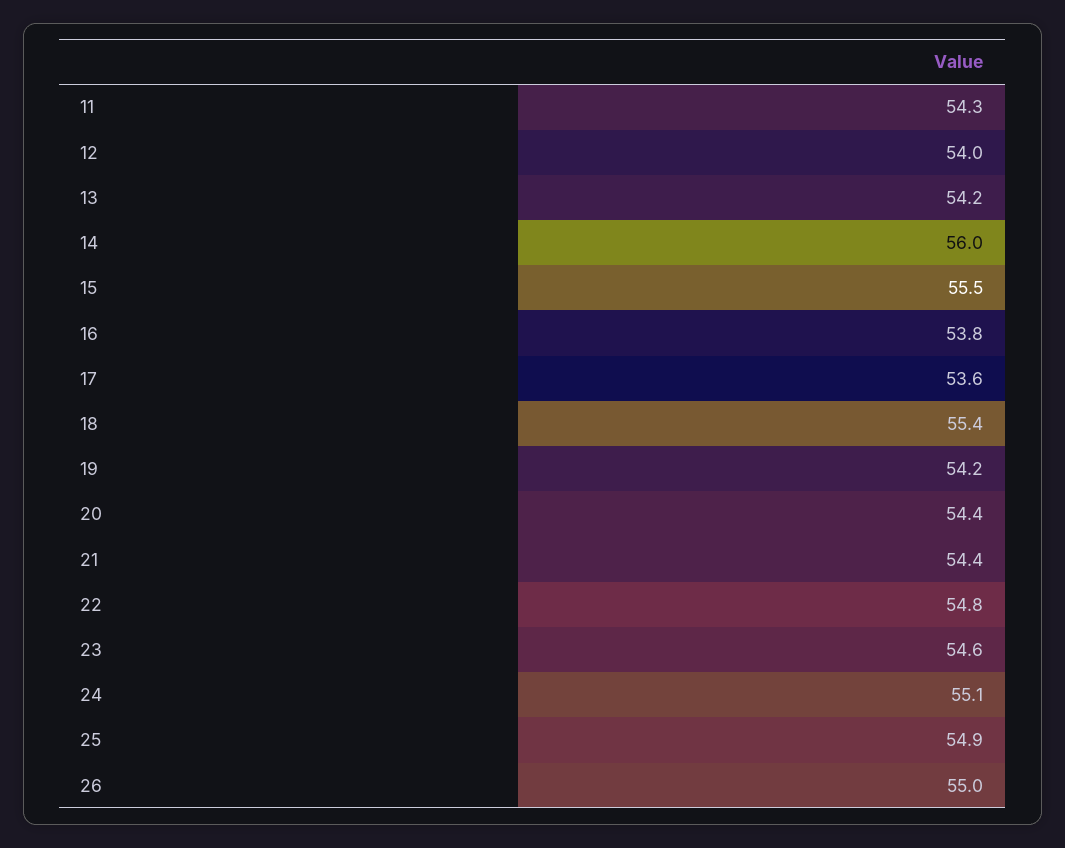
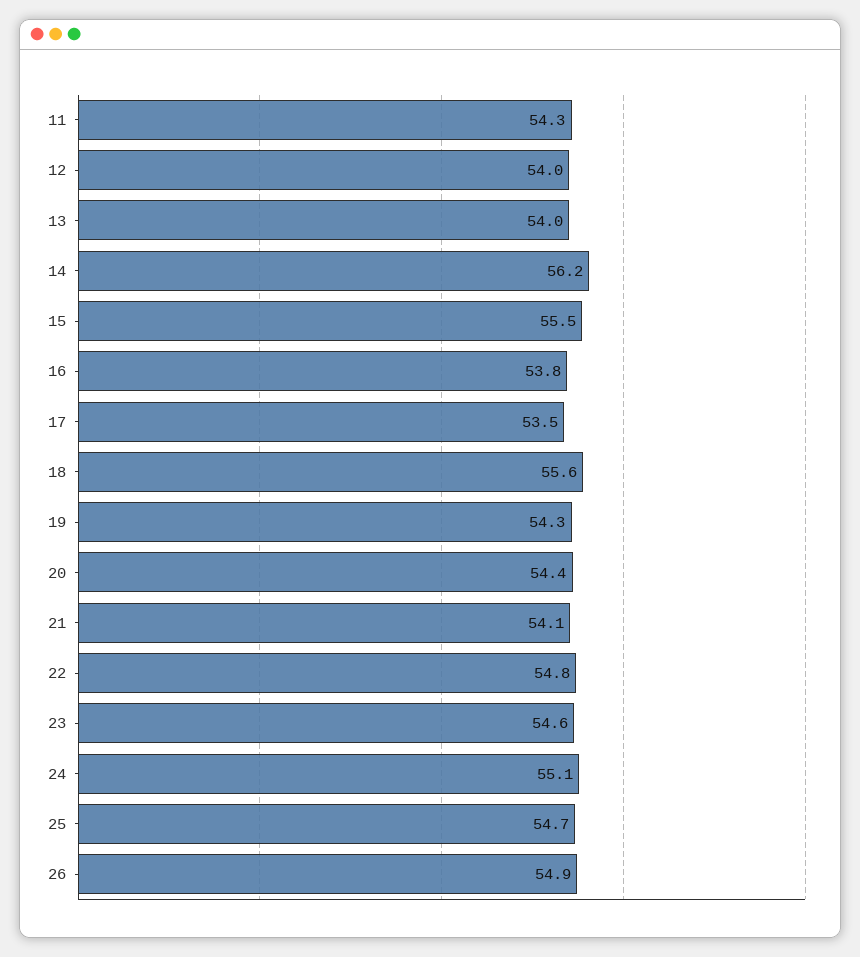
13: 54.2 -> 54
14: 56 -> 56.2
17: 53.6 -> 53.5
18: 55.4 -> 55.6
19: 54.2 -> 54.3
21: 54.4 -> 54.1
25: 54.9 -> 54.7
26: 55 -> 54.9

